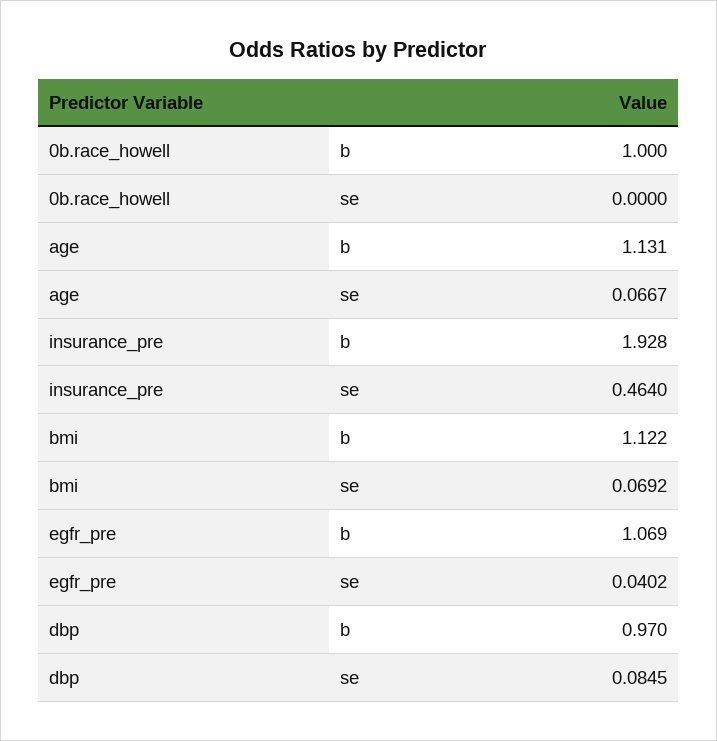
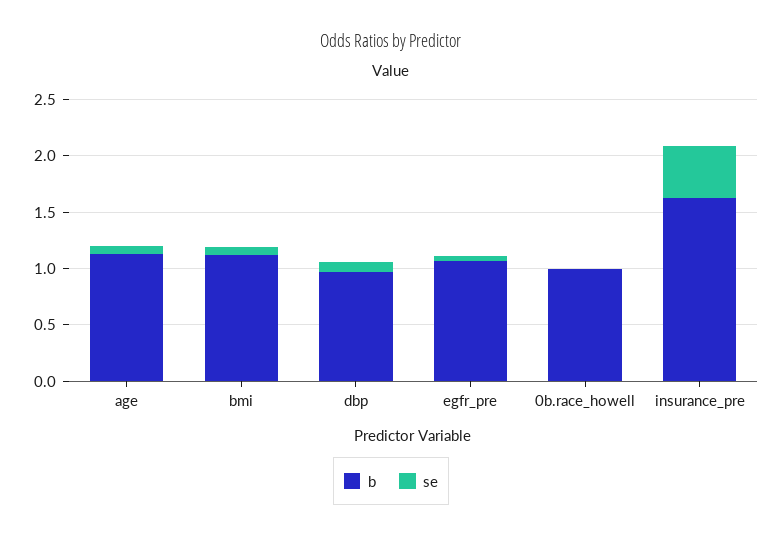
b, insurance_pre: 1.928 -> 1.6

